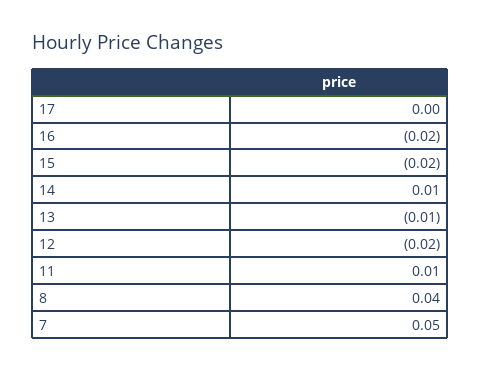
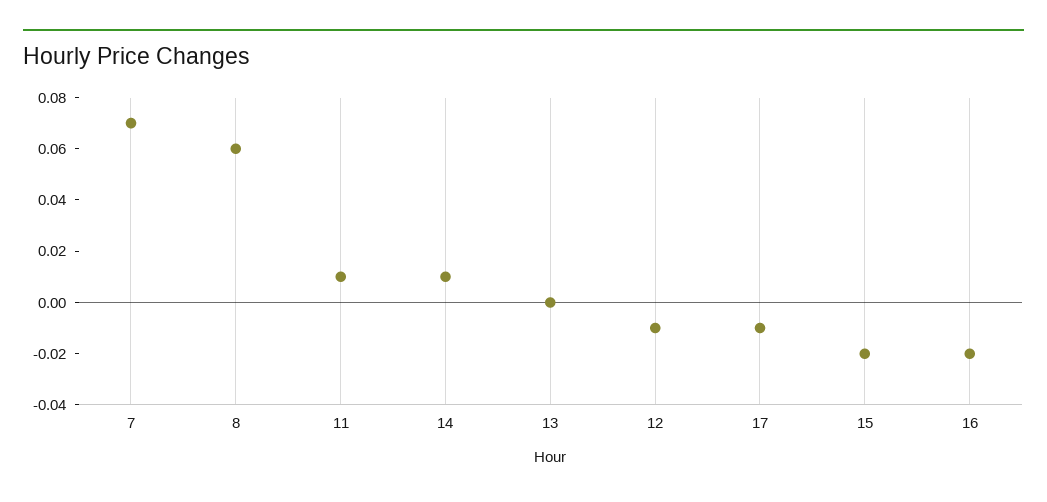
17: 0 -> -0.01
13: -0.01 -> 0
12: -0.02 -> -0.01
8: 0.04 -> 0.06
7: 0.05 -> 0.07

